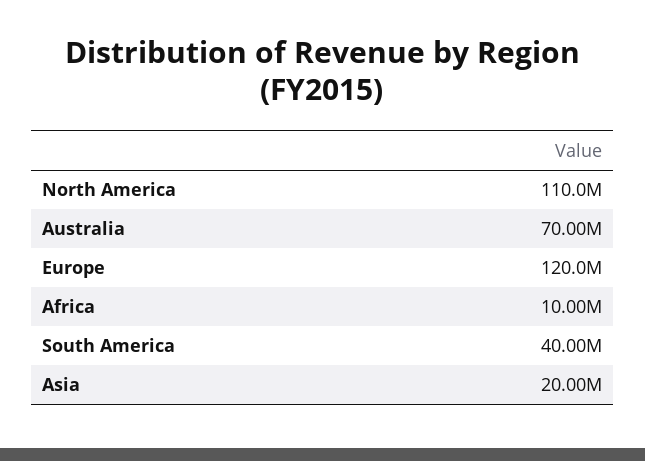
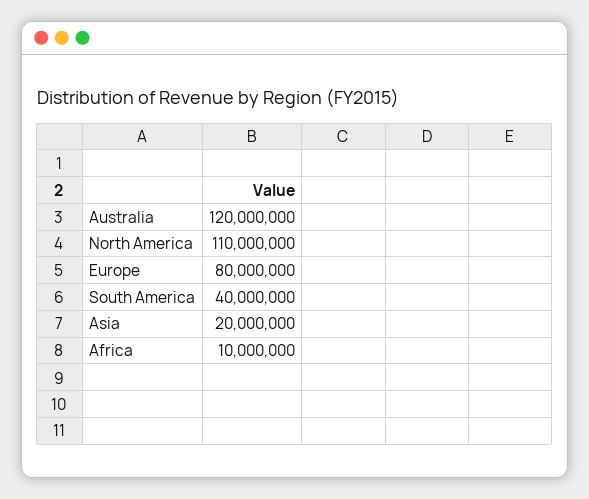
Australia: 70000000 -> 120000000
Europe: 120000000 -> 80000000

